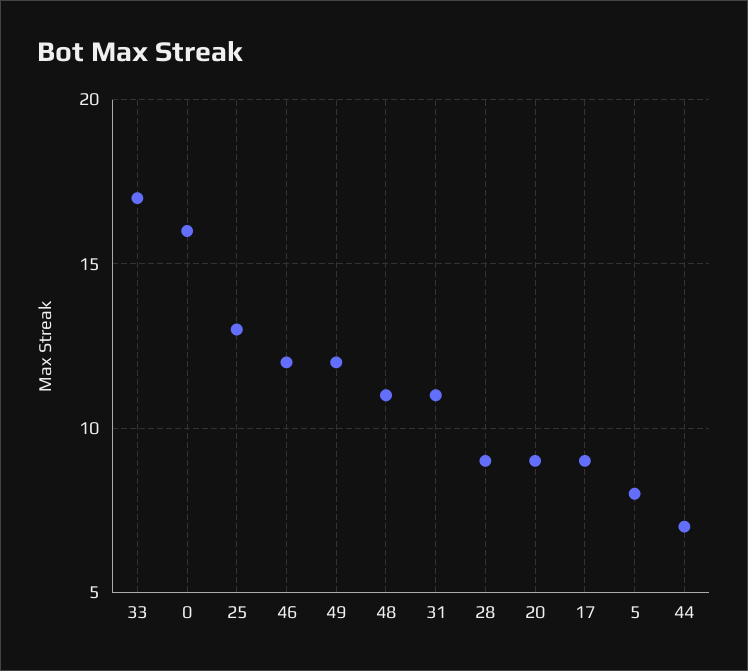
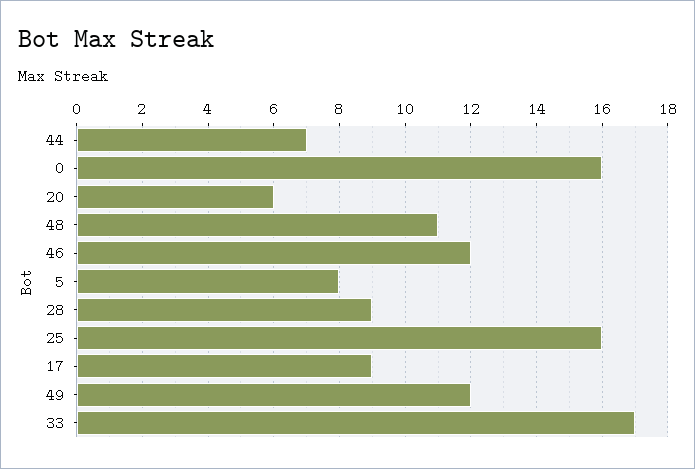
25: 13 -> 16
31: 11 -> none
20: 9 -> 6

